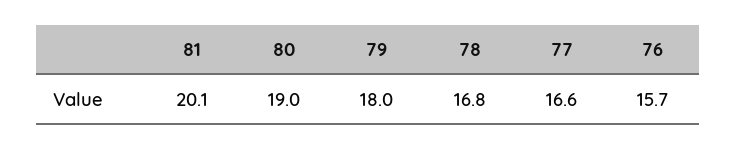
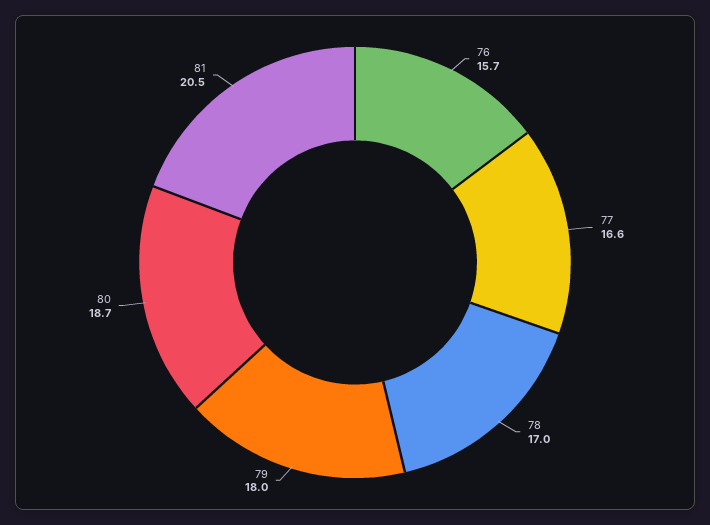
81: 20.1 -> 20.5
80: 19 -> 18.7
78: 16.8 -> 17

